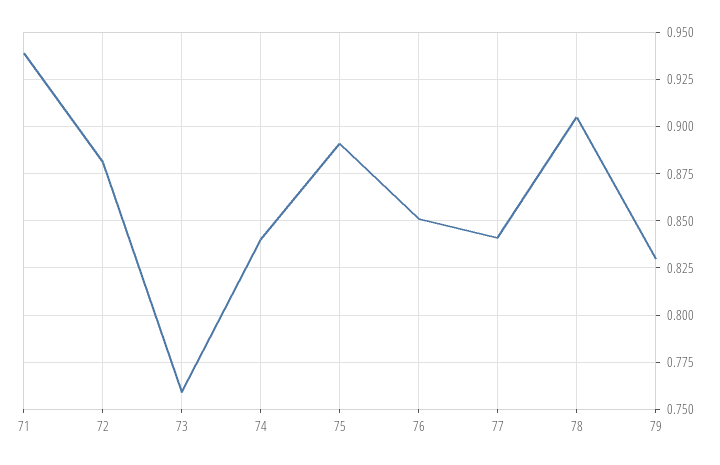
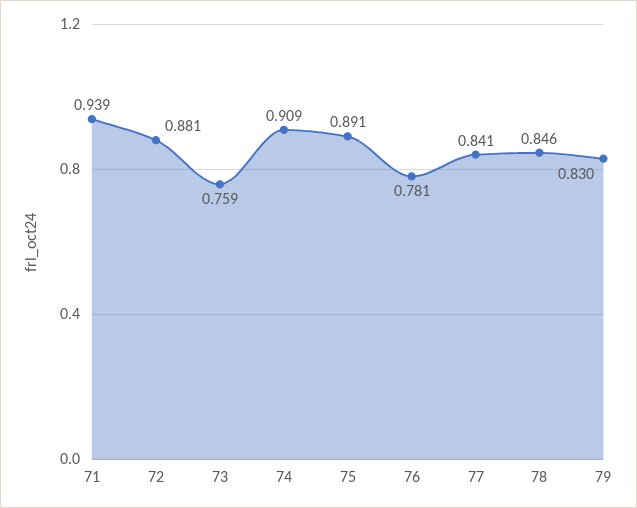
74: 0.84 -> 0.909
76: 0.85 -> 0.781
78: 0.905 -> 0.846

